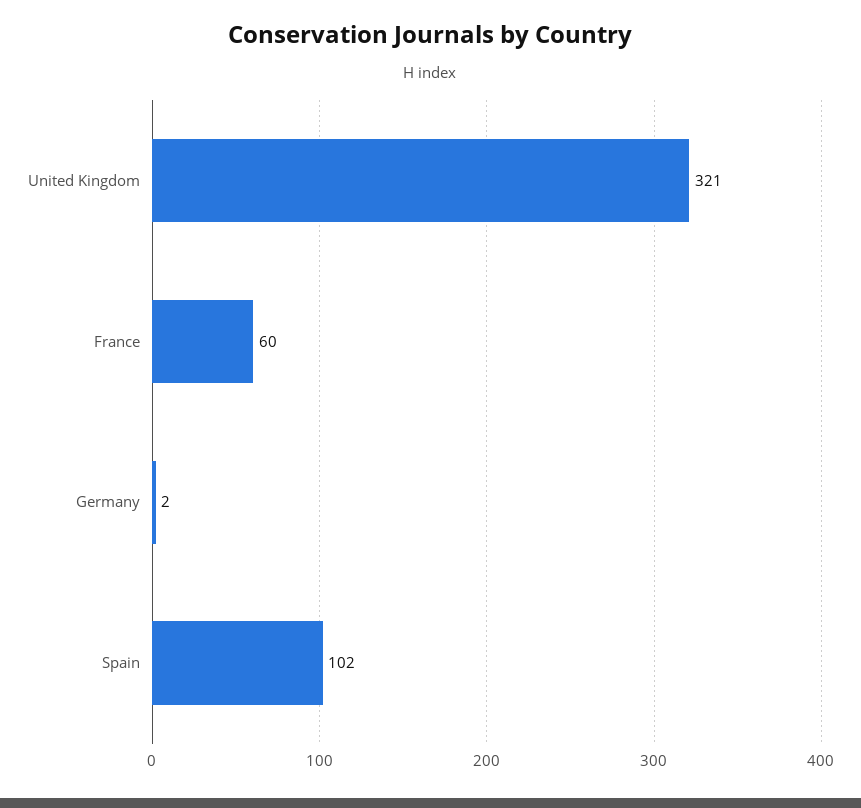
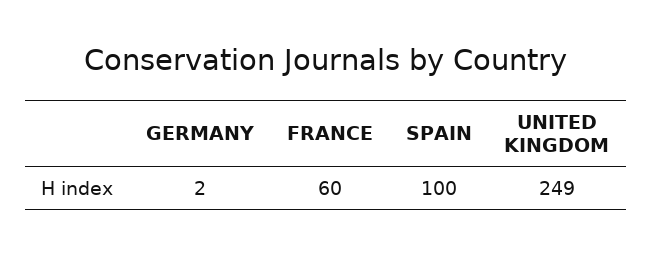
United Kingdom: 321 -> 249
Spain: 102 -> 100

